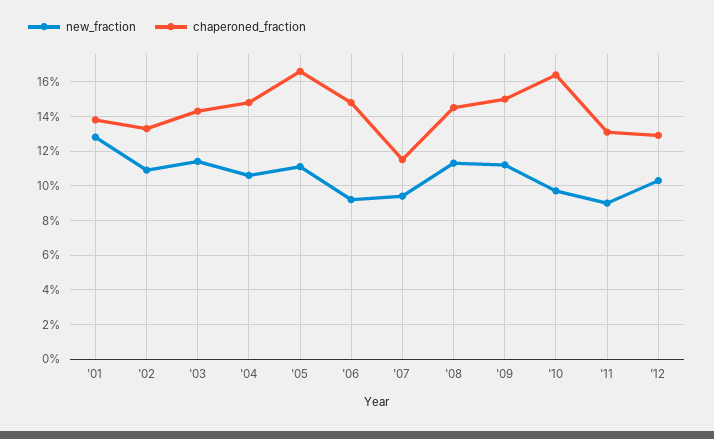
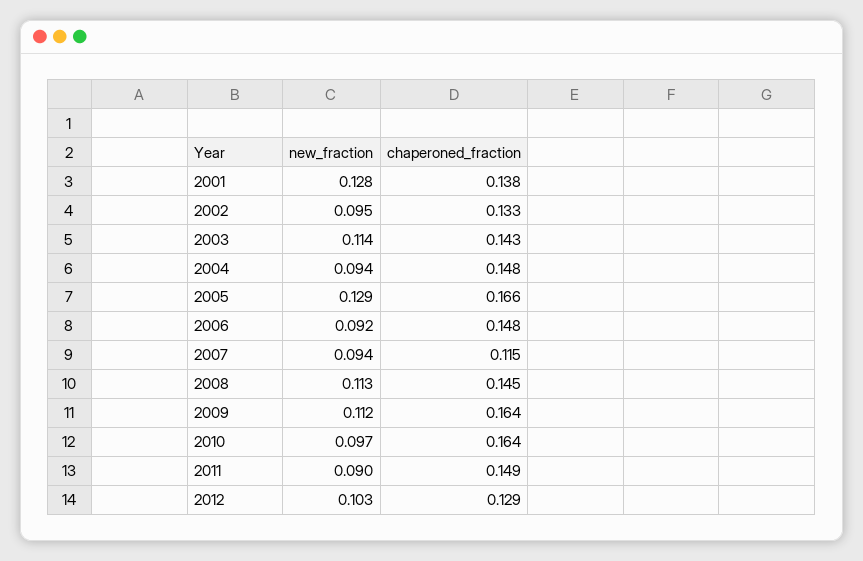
new_fraction, '02: 0.11 -> 0.095
new_fraction, '04: 0.105 -> 0.094
new_fraction, '05: 0.11 -> 0.129
chaperoned_fraction, '09: 0.15 -> 0.164
chaperoned_fraction, '11: 0.13 -> 0.149

